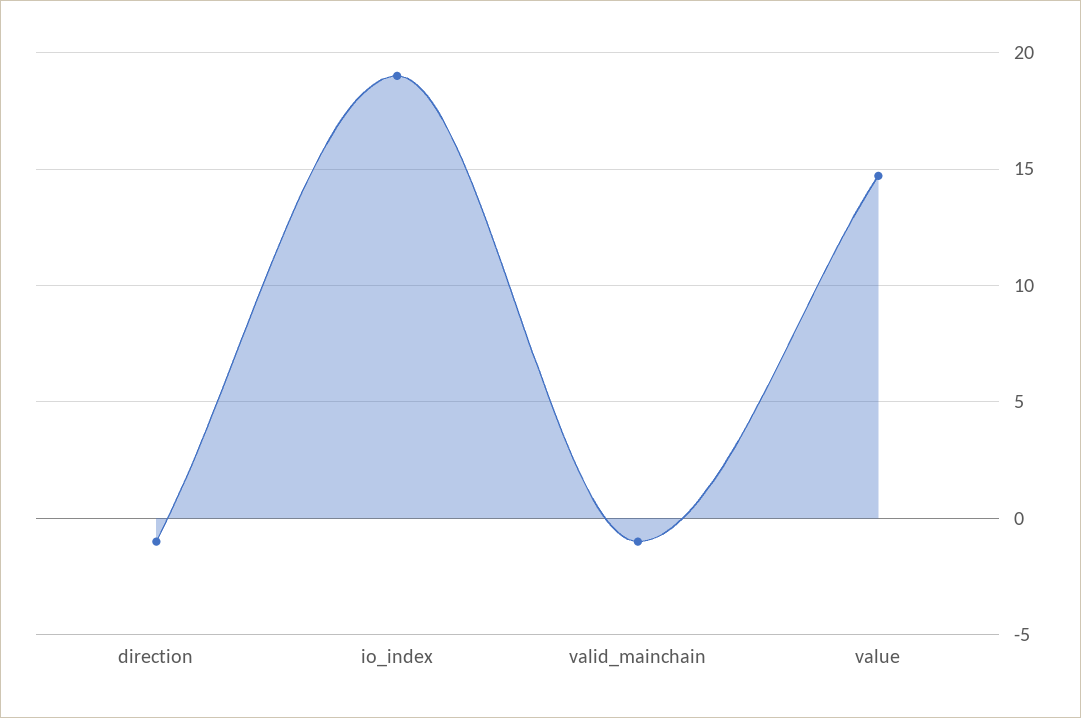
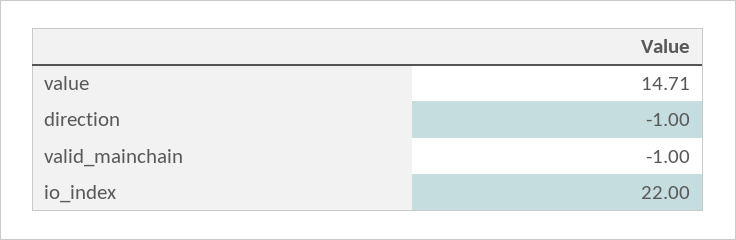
io_index: 19 -> 22

